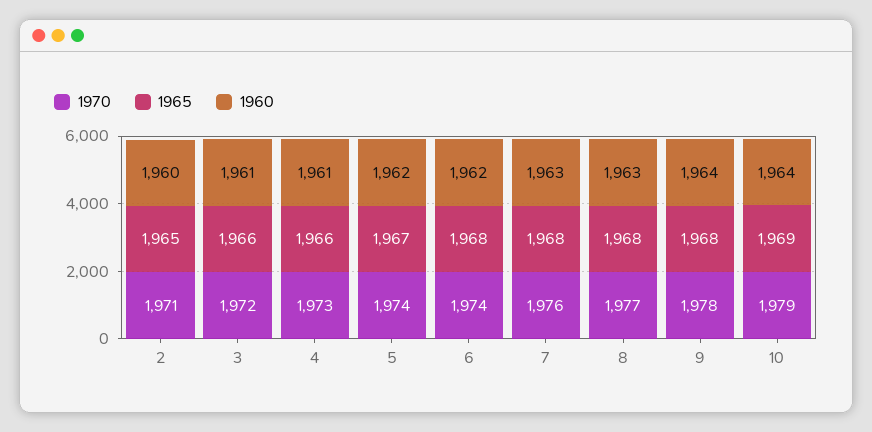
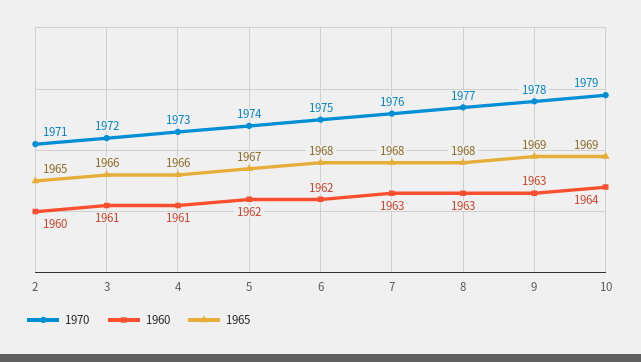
1970, 6: 1974 -> 1975
1965, 9: 1968 -> 1969
1960, 9: 1964 -> 1963

